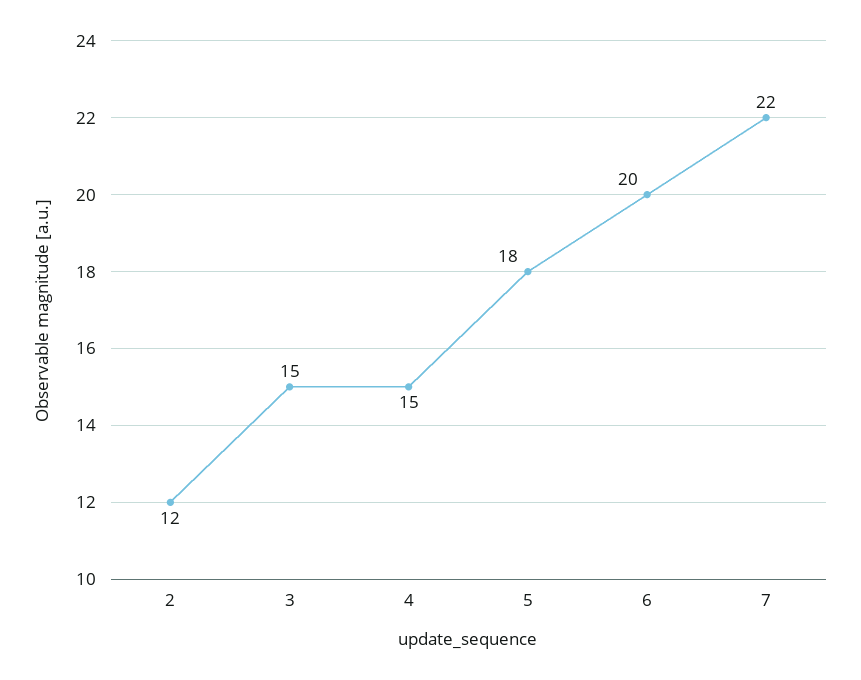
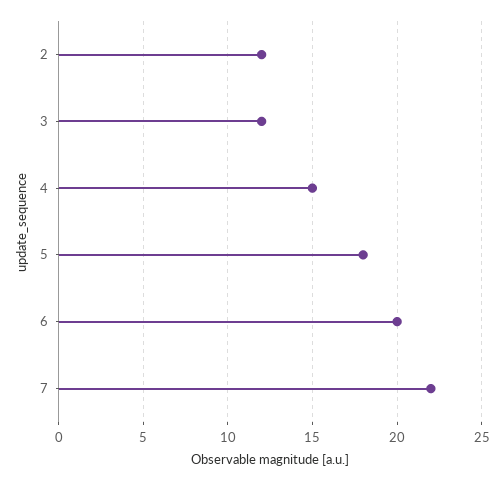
3: 15 -> 12

